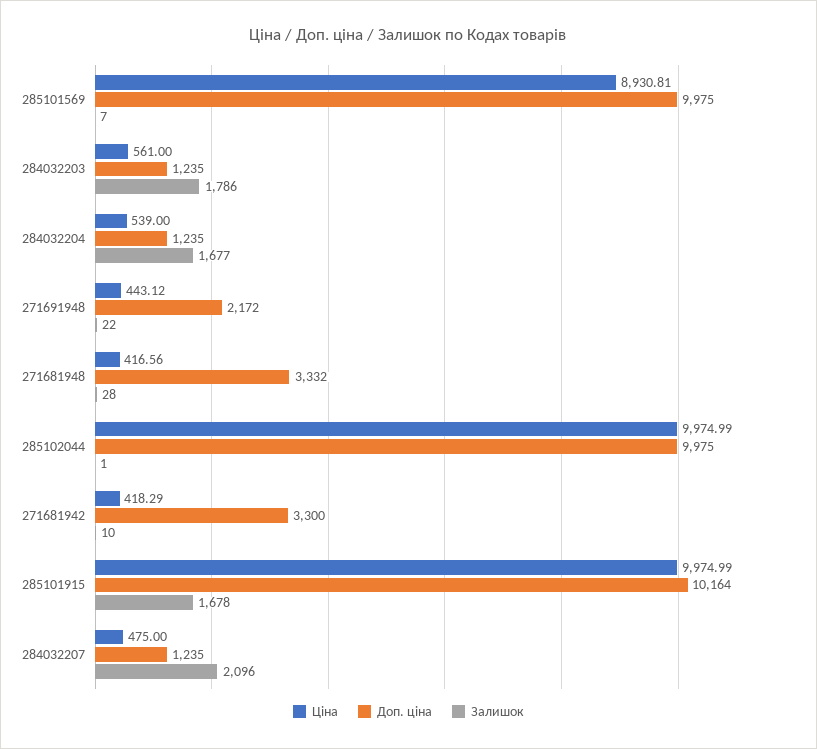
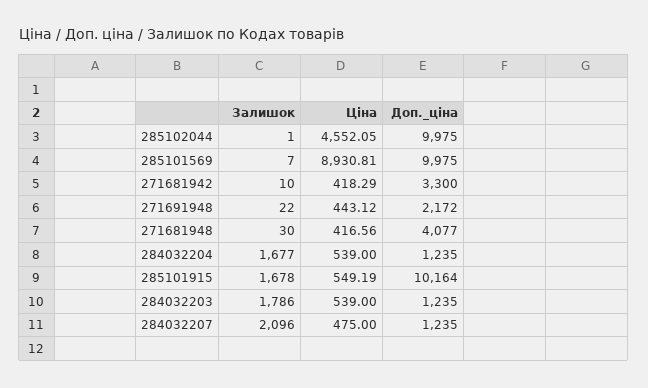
Ціна, 284032203: 561 -> 539
Доп. ціна, 271681948: 3332 -> 4077
Залишок, 271681948: 28 -> 30
Ціна, 285102044: 9974.99 -> 4552.05
Ціна, 285101915: 9974.99 -> 549.19

